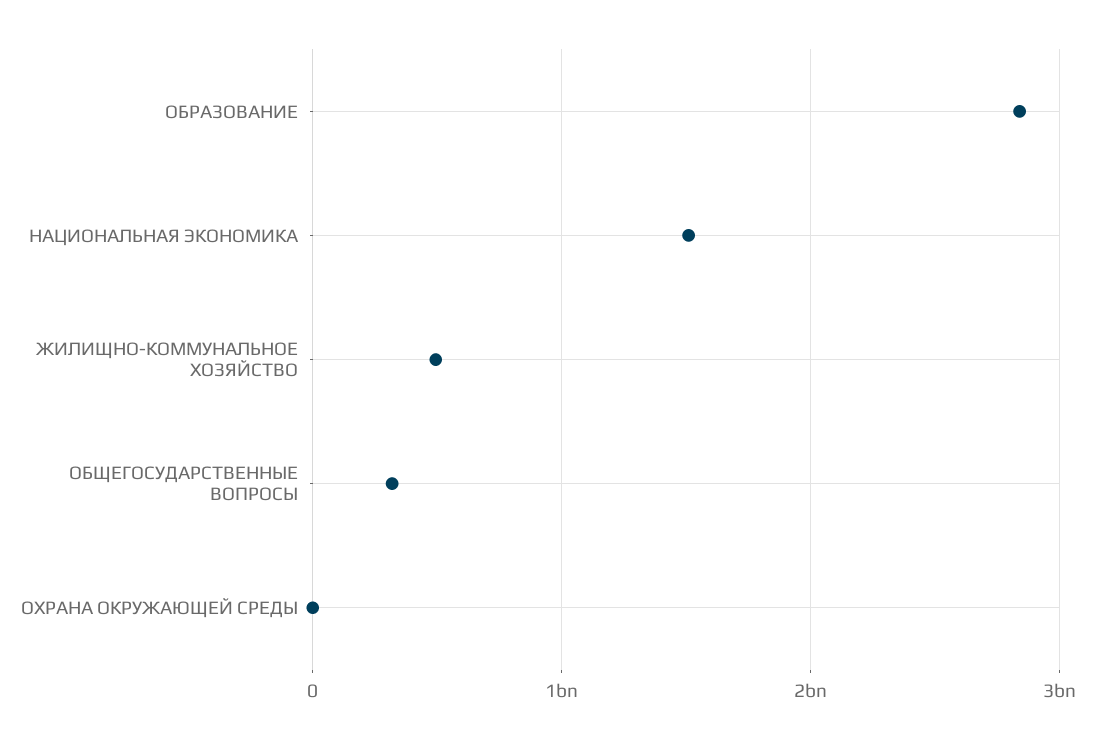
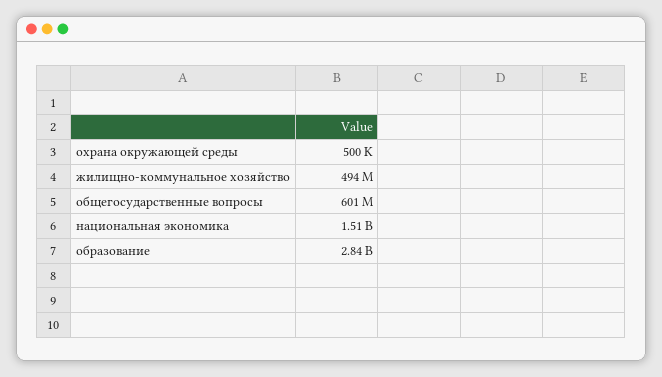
ОБЩЕГОСУДАРСТВЕННЫЕ ВОПРОСЫ: 300000000 -> 601000000

